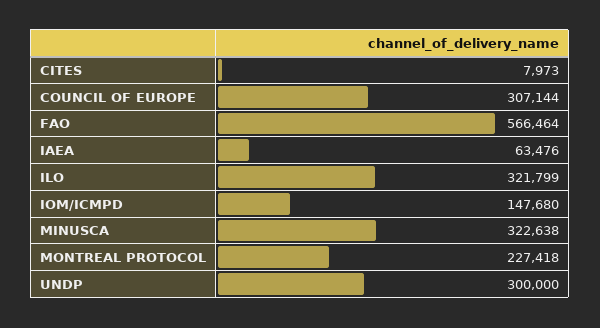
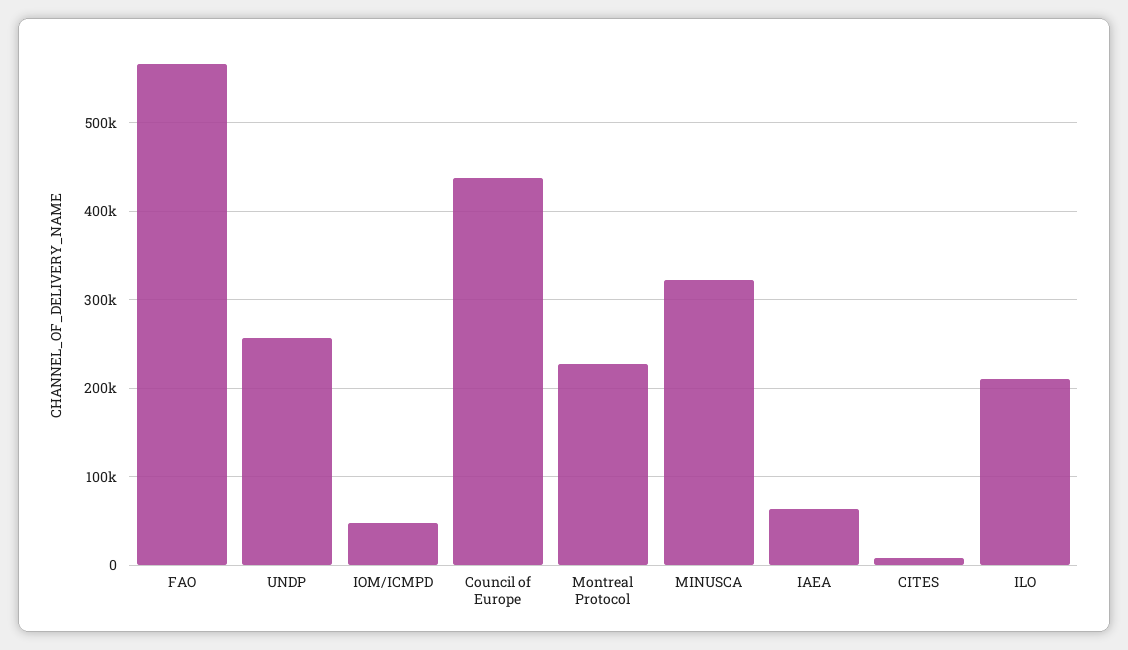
COUNCIL OF EUROPE: 307144 -> 440000
ILO: 321799 -> 210000
IOM/ICMPD: 147680 -> 50000
UNDP: 300000 -> 260000

